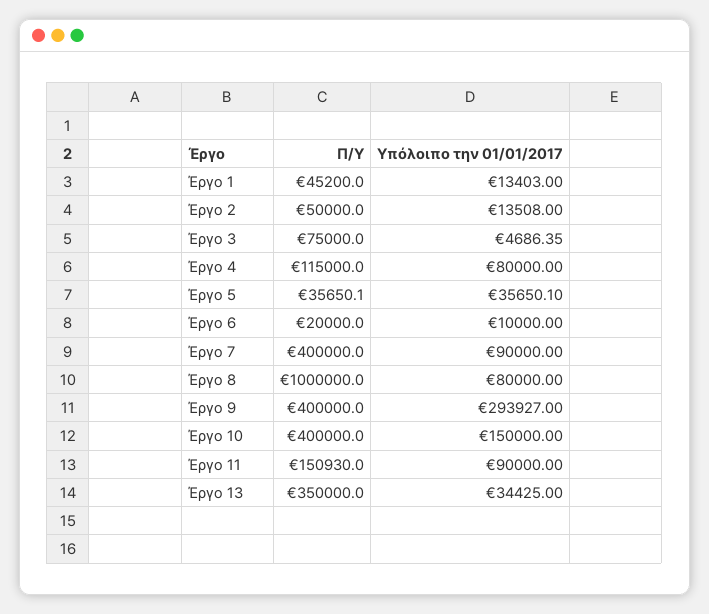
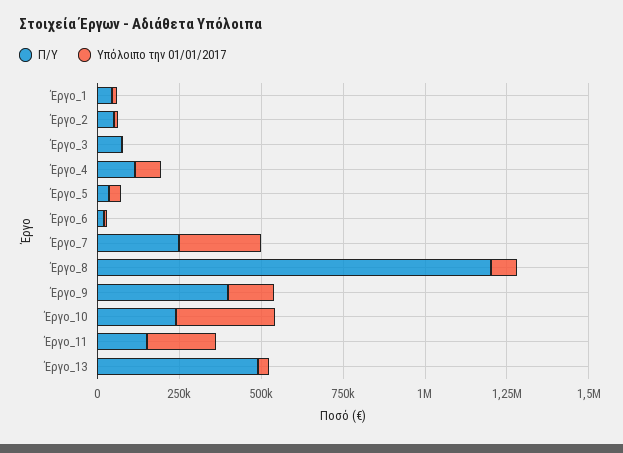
Π/Υ, Έργο 7: 400000 -> 250000
Υπόλοιπο την 01/01/2017, Έργο 7: 90000 -> 250000
Π/Υ, Έργο 8: 1000000 -> 1200000
Υπόλοιπο την 01/01/2017, Έργο 9: 293927 -> 150000
Π/Υ, Έργο 10: 400000 -> 250000
Υπόλοιπο την 01/01/2017, Έργο 10: 150000 -> 300000
Υπόλοιπο την 01/01/2017, Έργο 11: 90000 -> 200000
Π/Υ, Έργο 13: 350000 -> 500000

